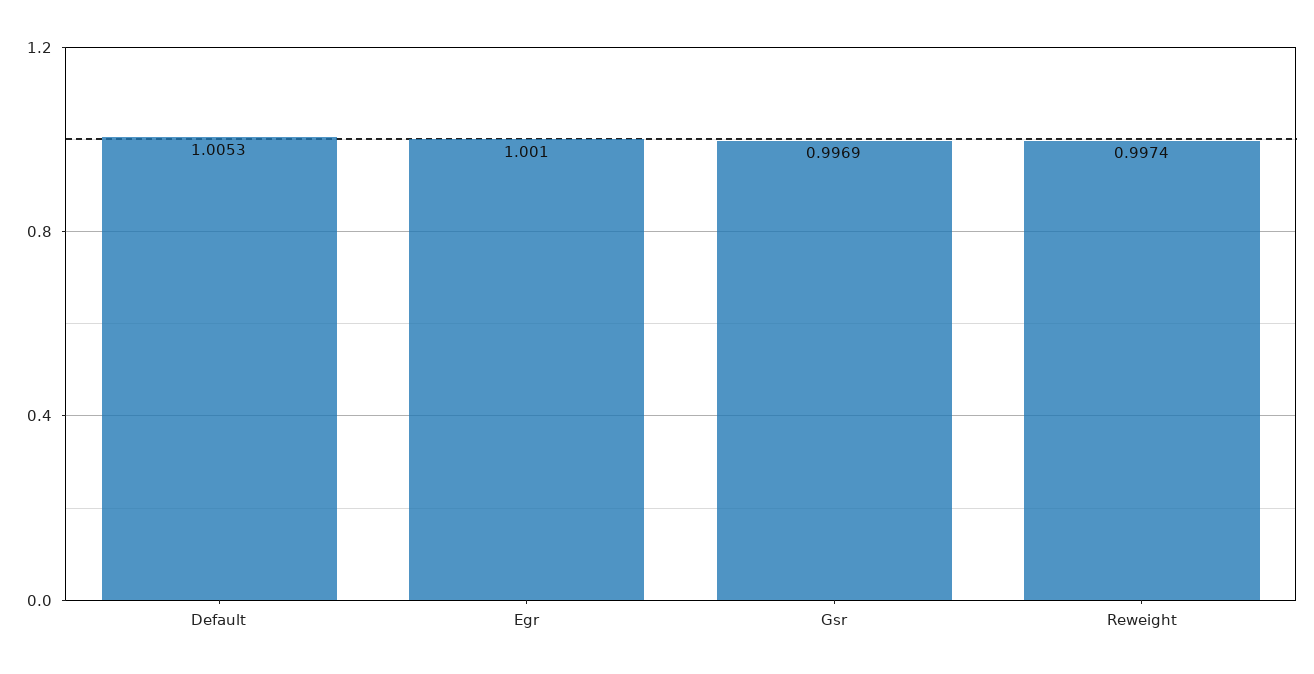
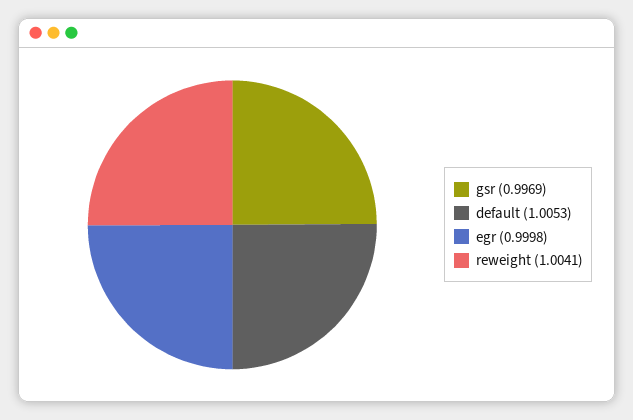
Egr: 1.001 -> 0.9998
Reweight: 0.9974 -> 1.0041

